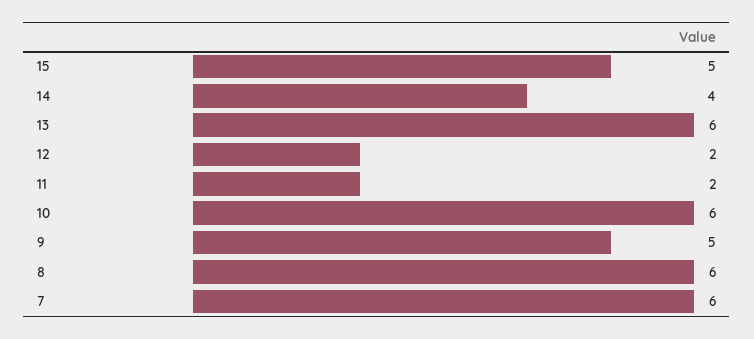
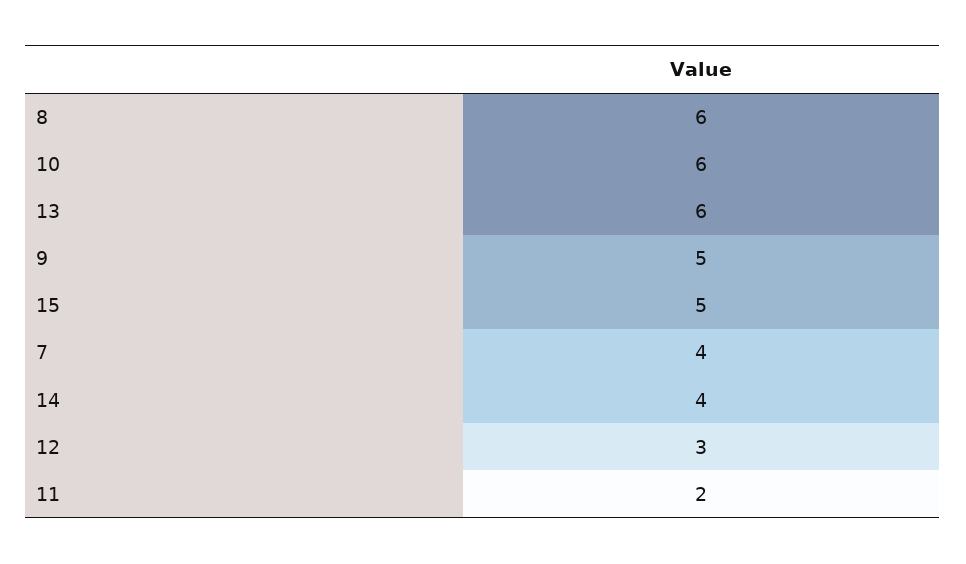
12: 2 -> 3
7: 6 -> 4

